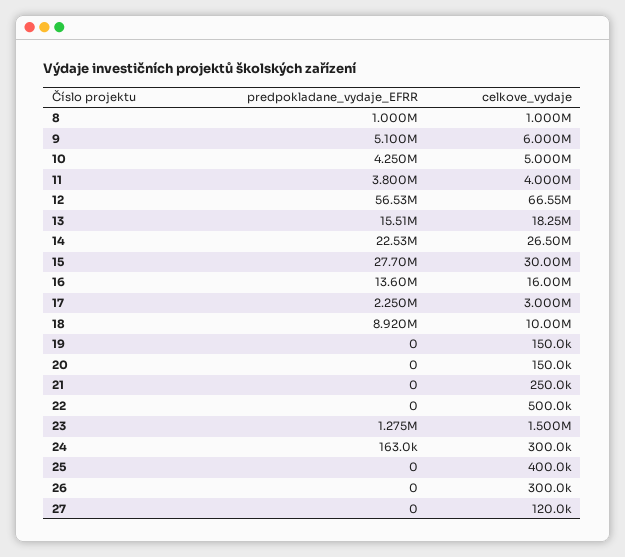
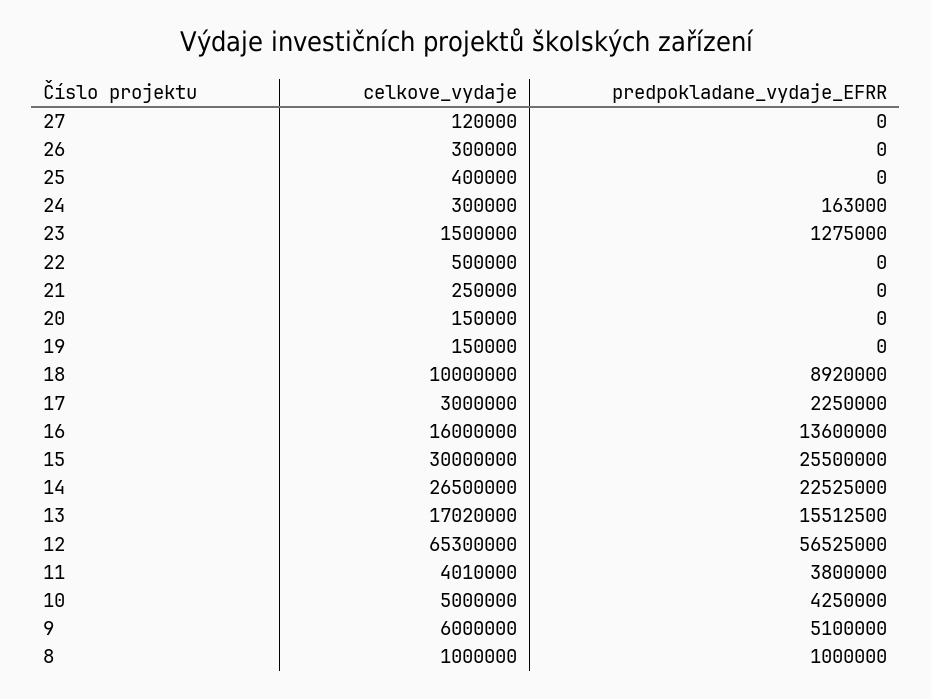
celkove_vydaje, 11: 4000000 -> 4010000
celkove_vydaje, 12: 66550000 -> 65300000
celkove_vydaje, 13: 18250000 -> 17020000
predpokladane_vydaje_EFRR, 15: 27700000 -> 25500000

